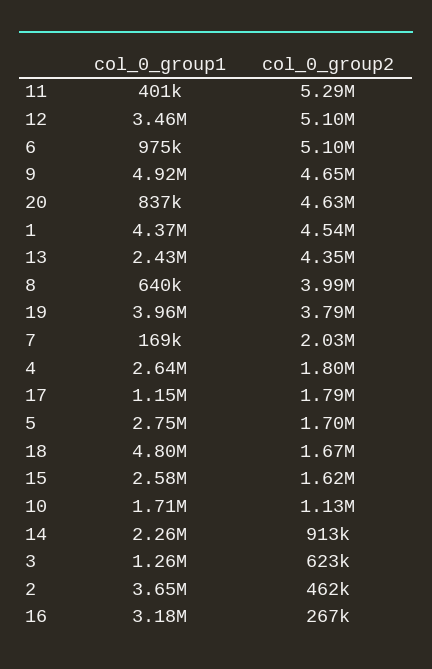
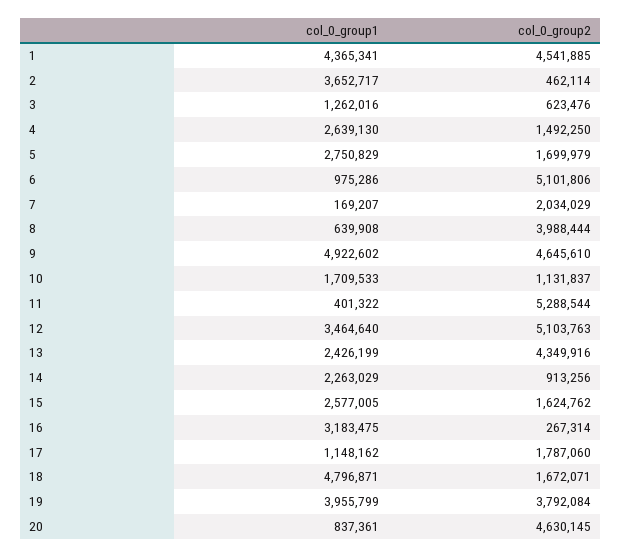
col_0_group2, 4: 1800000 -> 1492250

